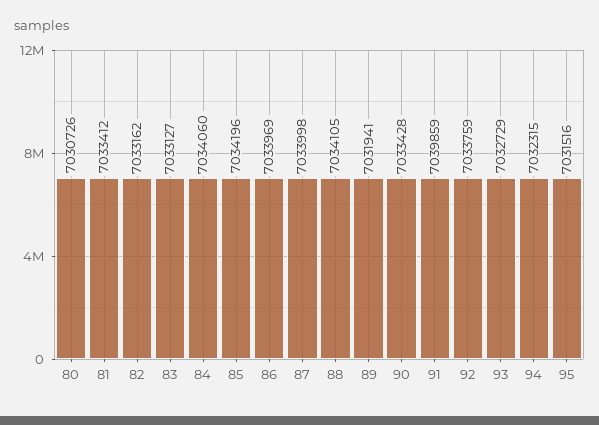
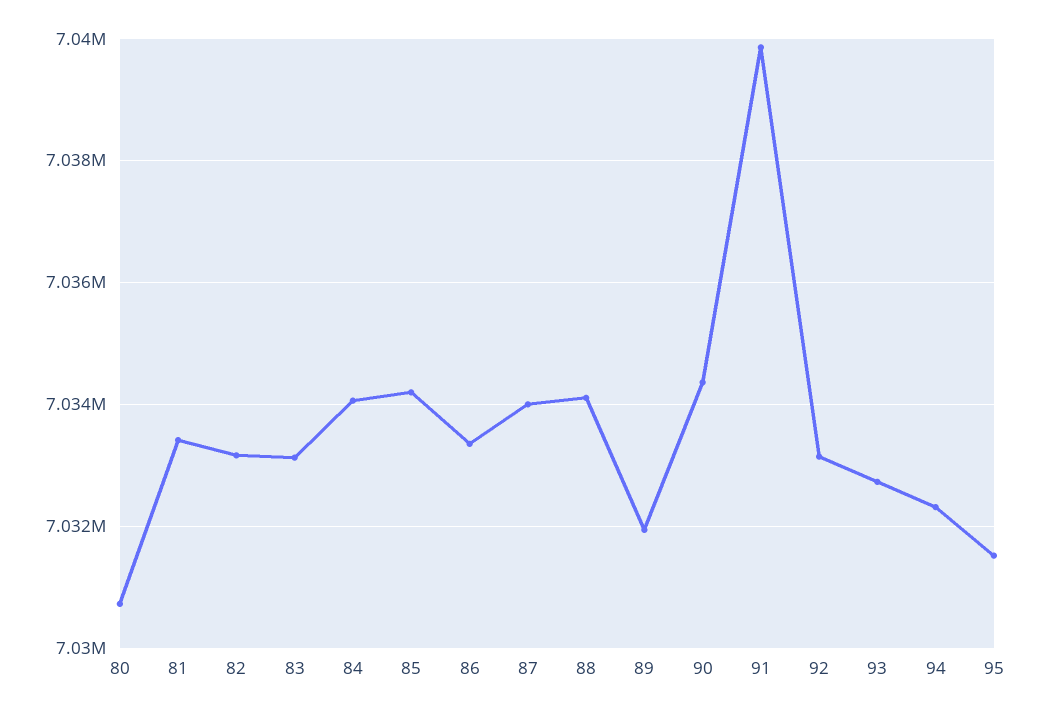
86: 7033969 -> 7033400
90: 7033428 -> 7034400
92: 7033759 -> 7033200

